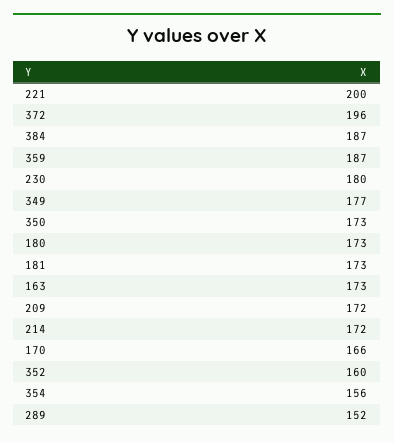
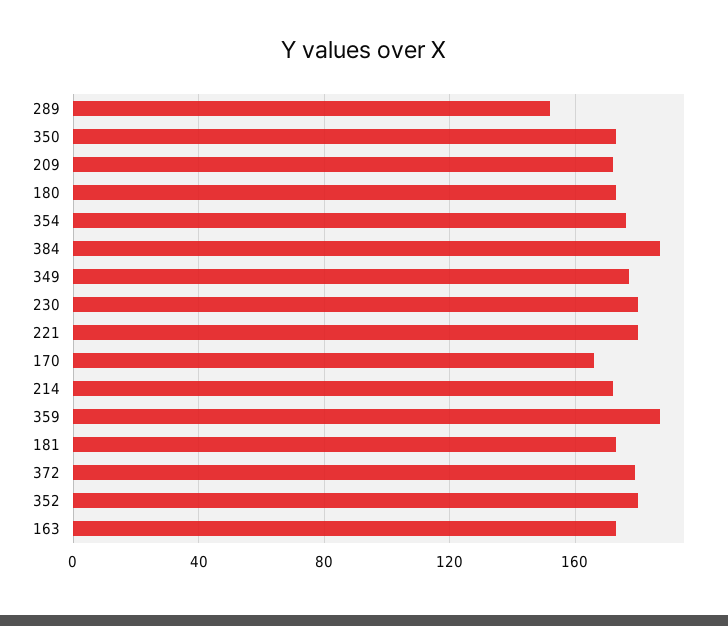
221: 200 -> 180
372: 196 -> 180
352: 160 -> 180
354: 156 -> 175

